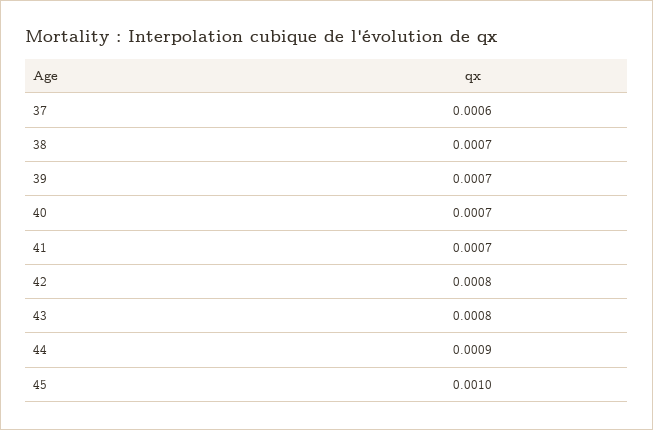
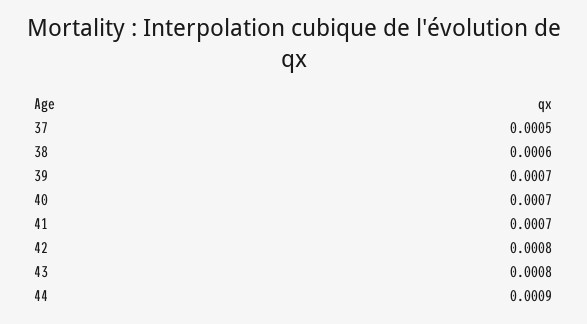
37: 0.0006 -> 0.0005
38: 0.0007 -> 0.0006
45: 0.001 -> none

